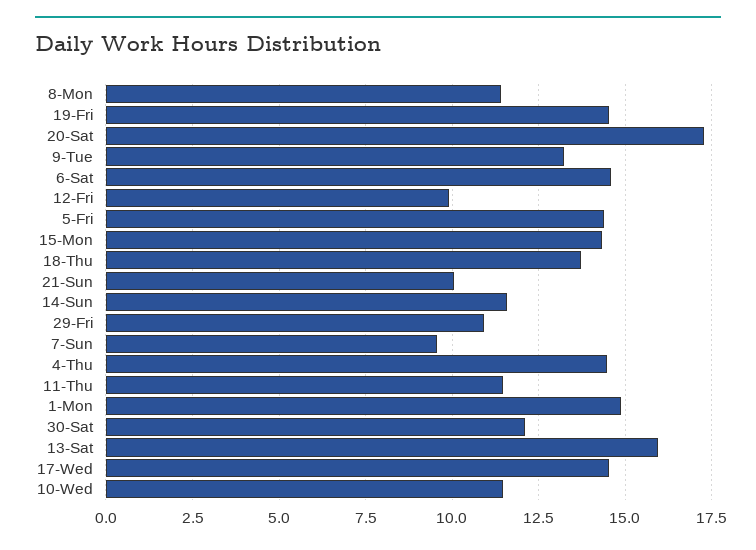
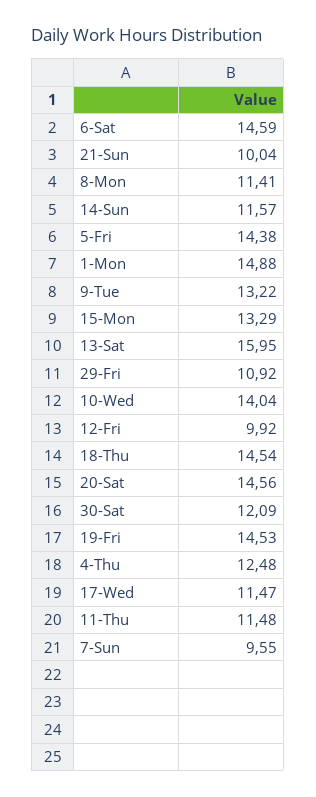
20-Sat: 17.25 -> 14.56
15-Mon: 14.25 -> 13.29
18-Thu: 13.75 -> 14.54
4-Thu: 14.5 -> 12.48
17-Wed: 14.5 -> 11.47
10-Wed: 11.5 -> 14.04

